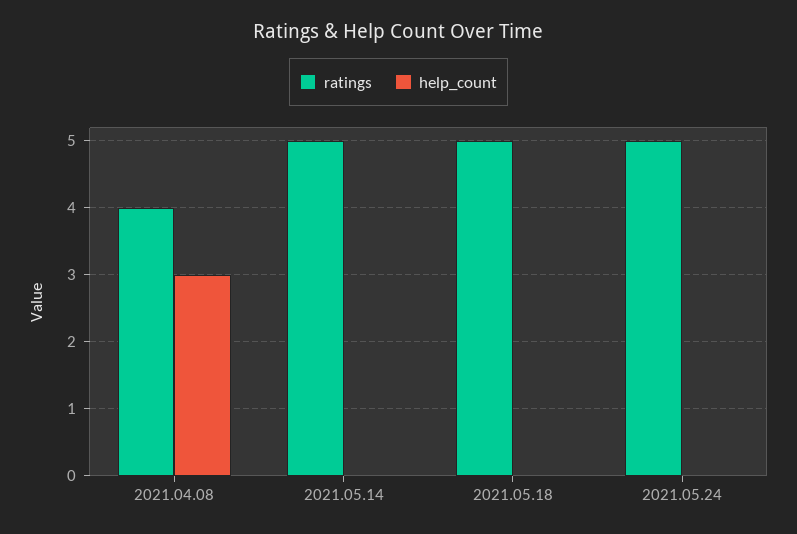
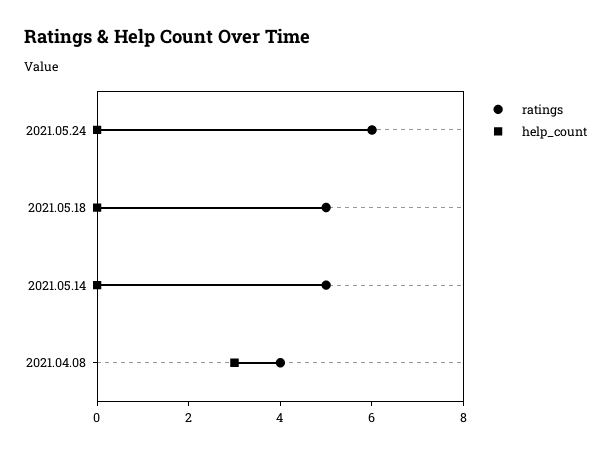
ratings, 2021.05.24: 5 -> 6

